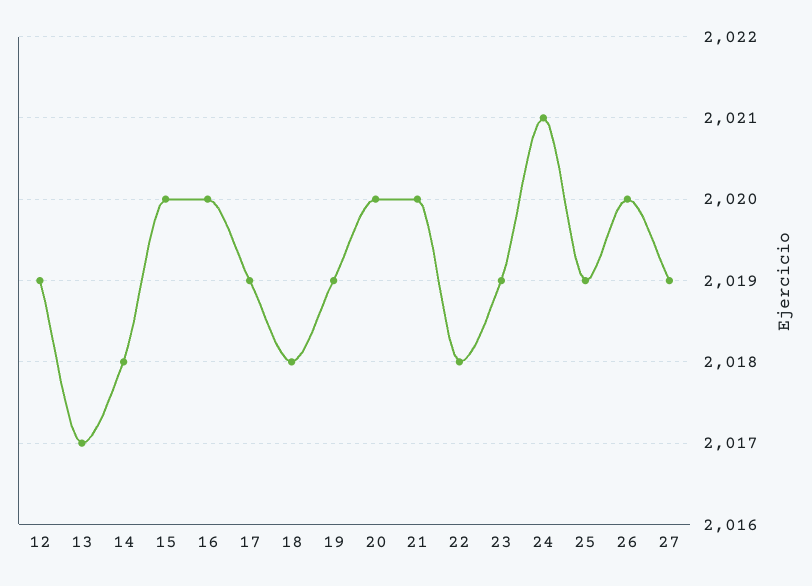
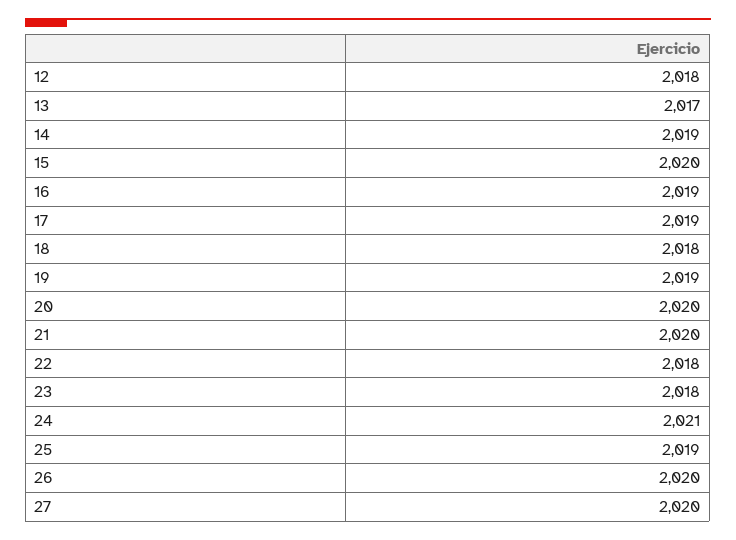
12: 2019 -> 2018
14: 2018 -> 2019
16: 2020 -> 2019
23: 2019 -> 2018
27: 2019 -> 2020

